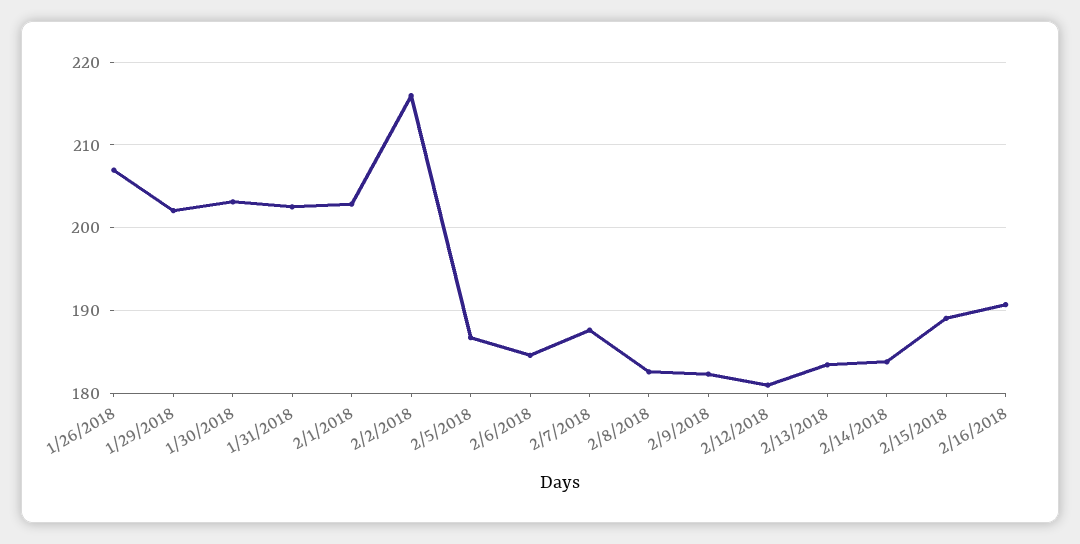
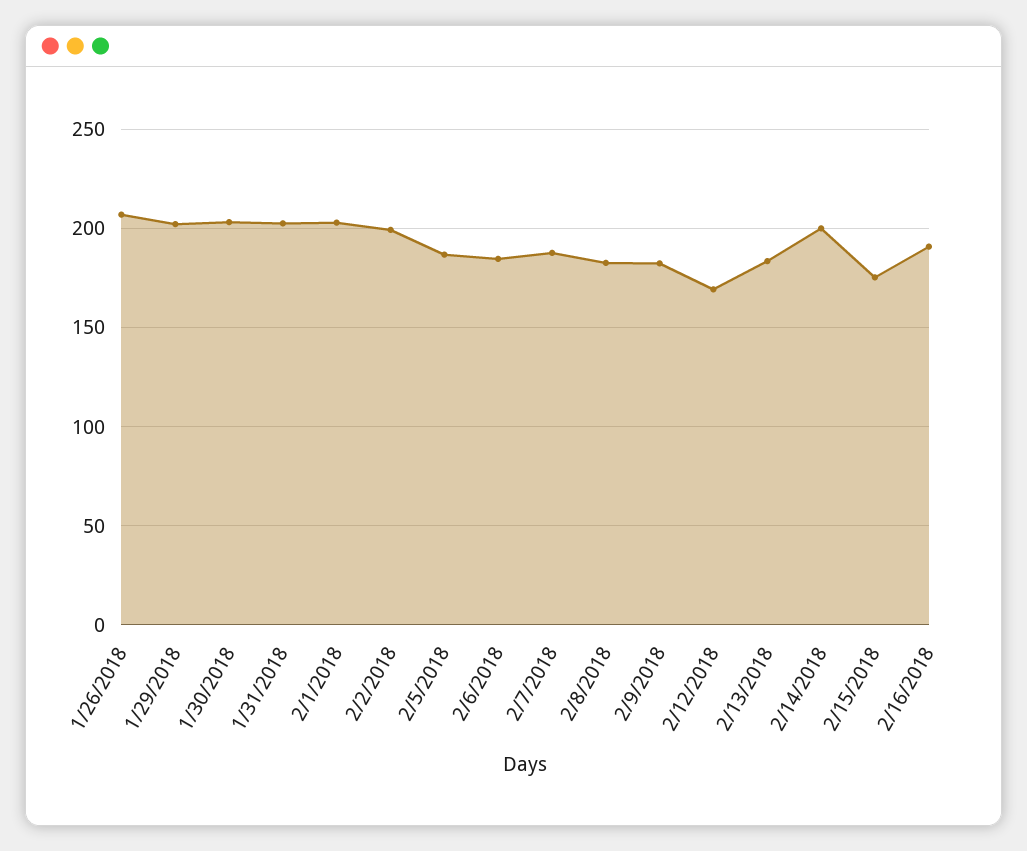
2/2/2018: 216 -> 200
2/12/2018: 181 -> 170
2/14/2018: 184 -> 200
2/15/2018: 189 -> 175

